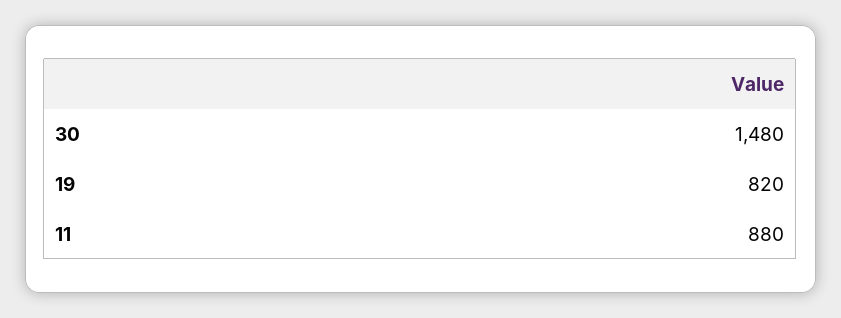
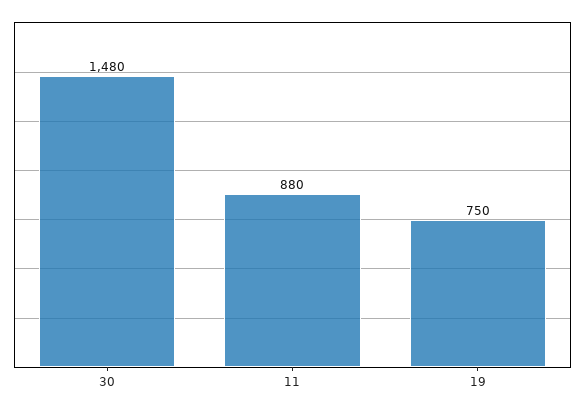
19: 820 -> 750

